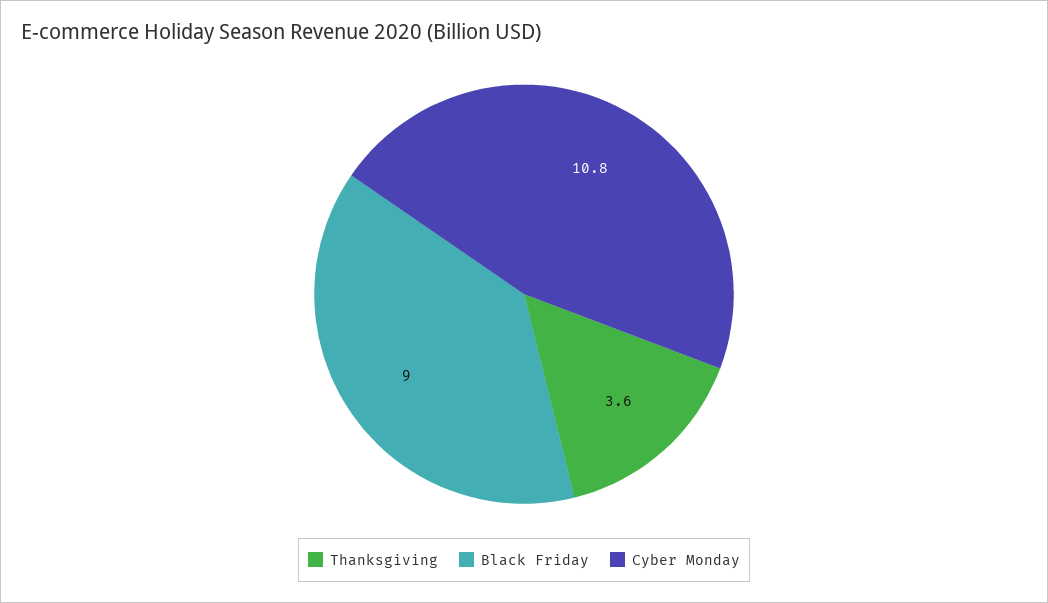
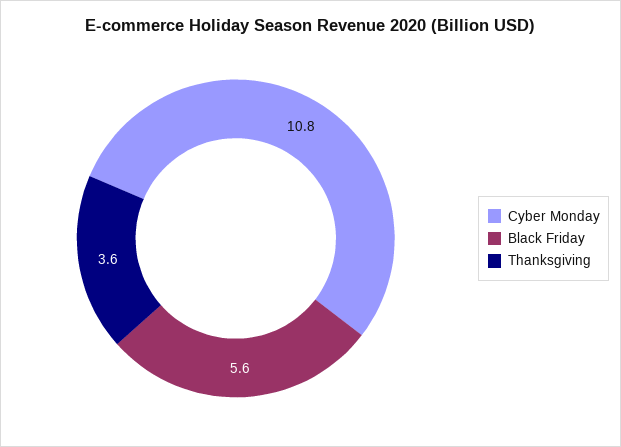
Black Friday: 9 -> 5.6

